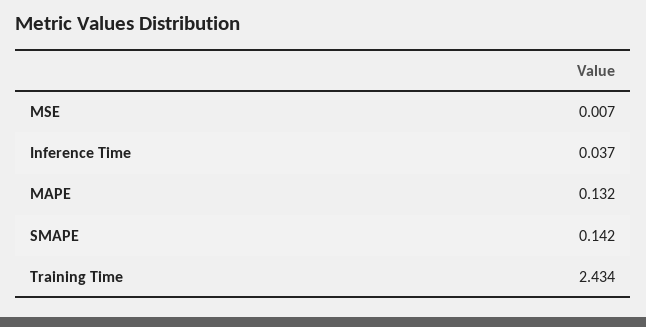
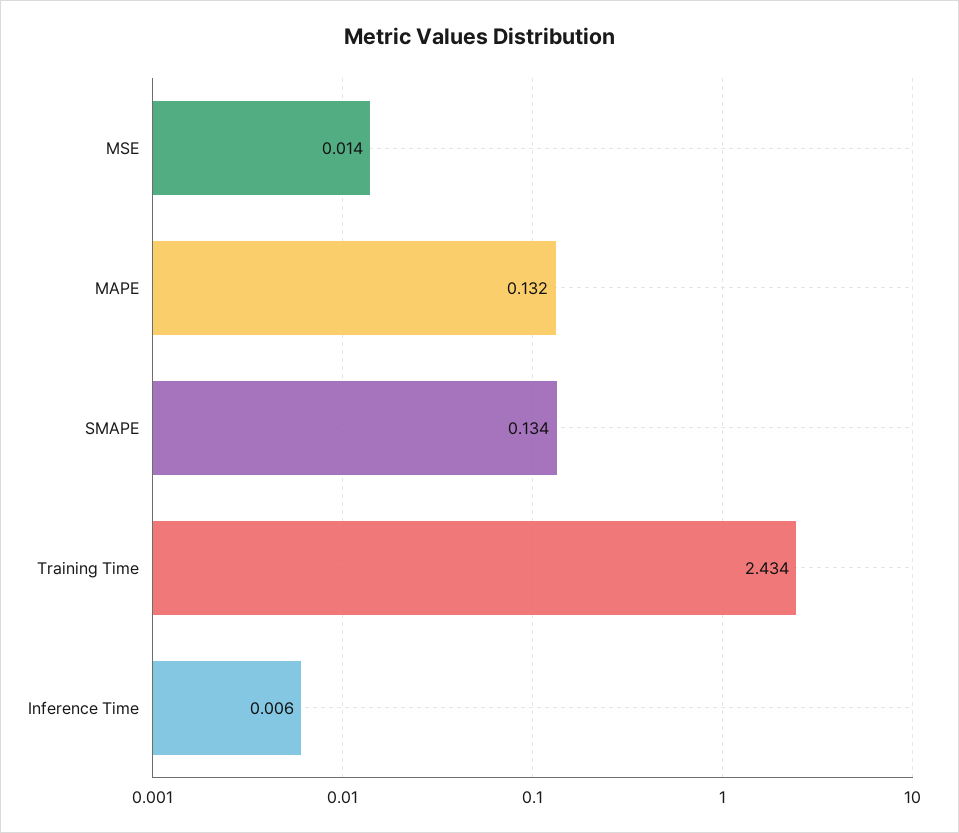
MSE: 0.007 -> 0.014
Inference Time: 0.037 -> 0.006
SMAPE: 0.142 -> 0.134

